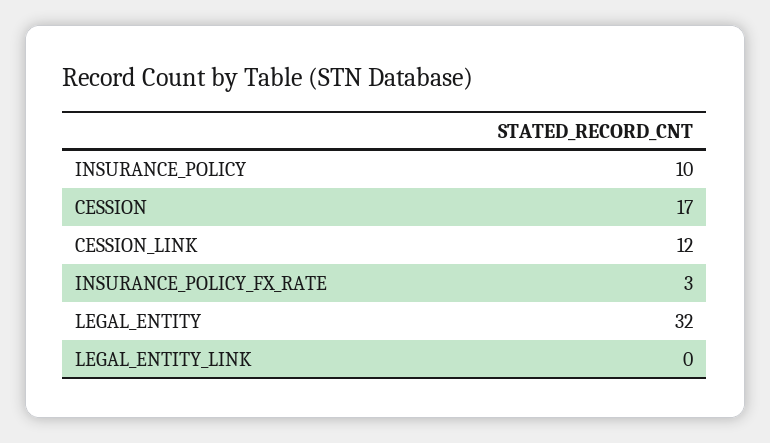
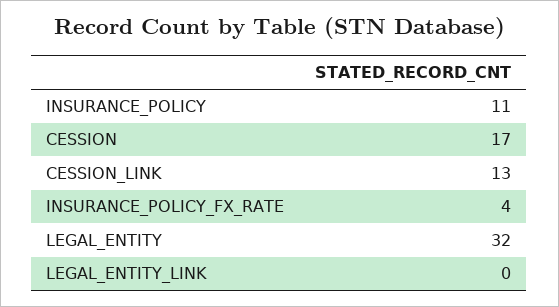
INSURANCE_POLICY: 10 -> 11
CESSION_LINK: 12 -> 13
INSURANCE_POLICY_FX_RATE: 3 -> 4

